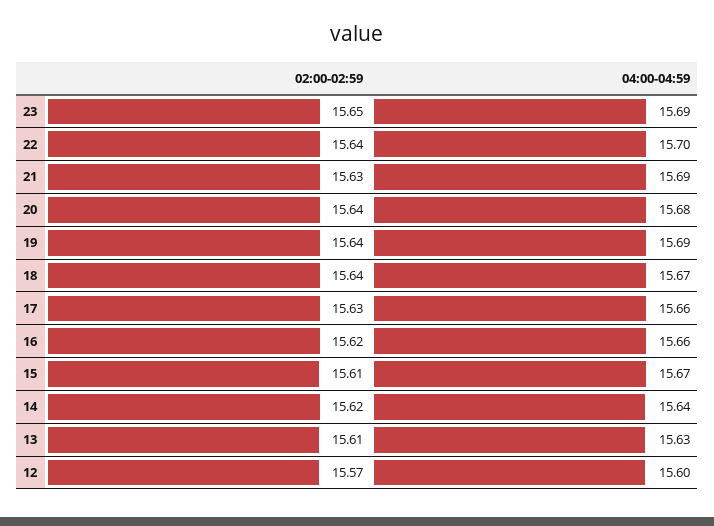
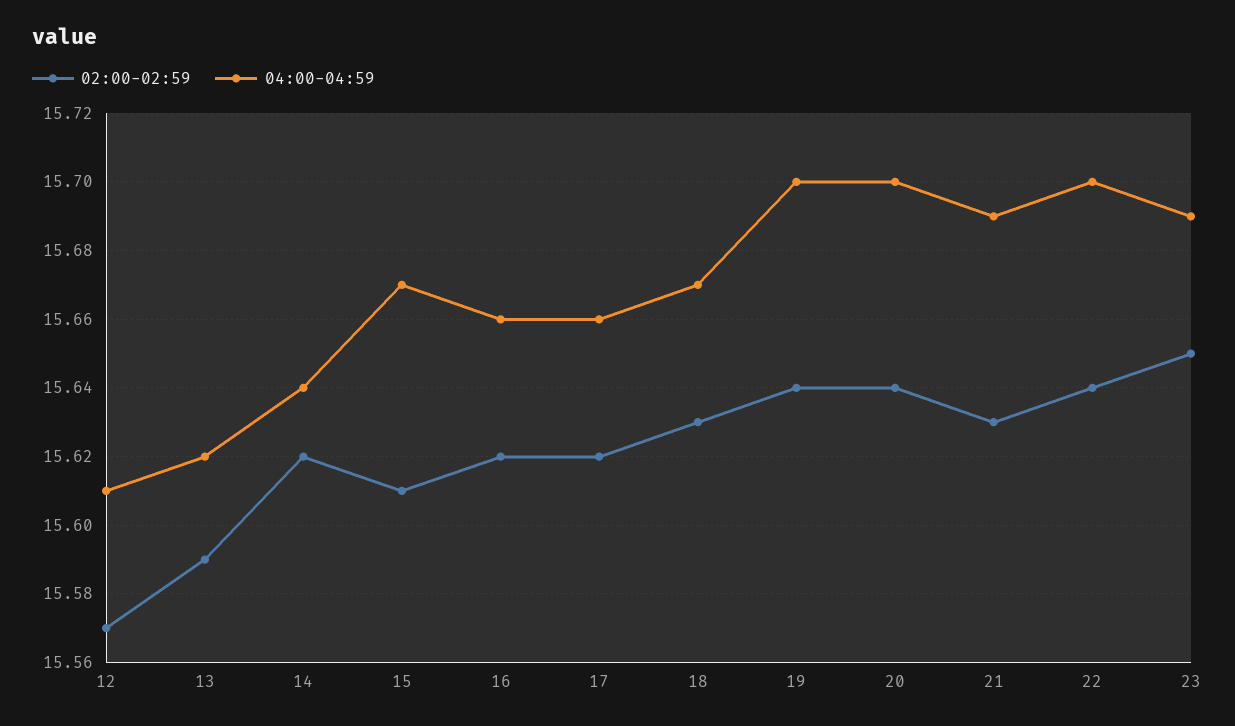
04:00-04:59, 20: 15.68 -> 15.7
04:00-04:59, 19: 15.69 -> 15.7
02:00-02:59, 18: 15.64 -> 15.63
02:00-02:59, 17: 15.63 -> 15.62
02:00-02:59, 13: 15.61 -> 15.59
04:00-04:59, 13: 15.63 -> 15.62
04:00-04:59, 12: 15.6 -> 15.61

